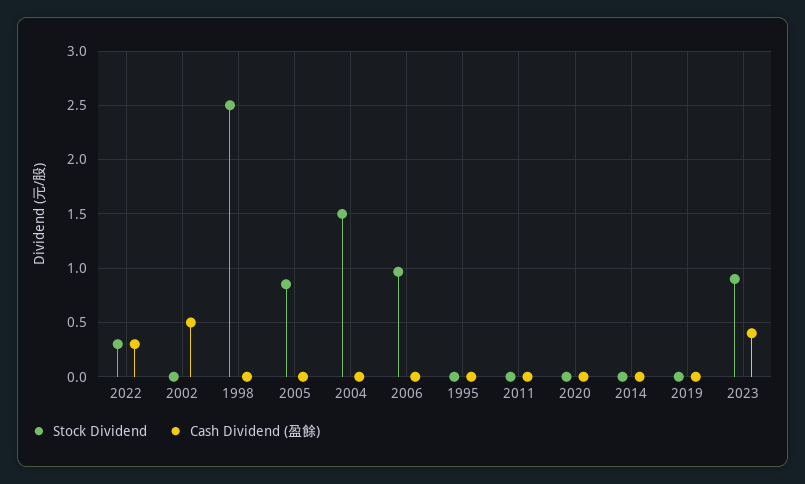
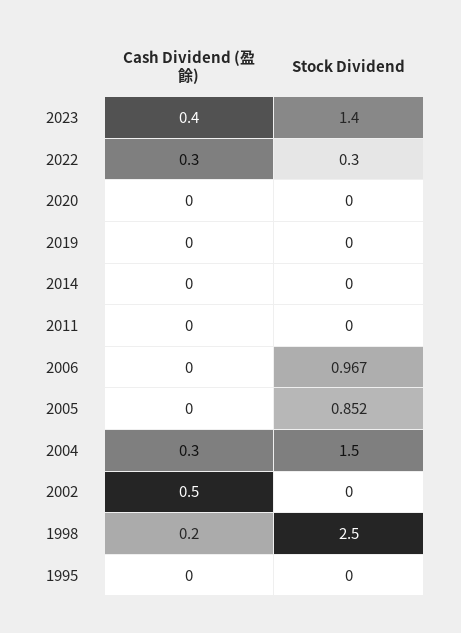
Cash Dividend (盈餘), 1998: 0 -> 0.2
Cash Dividend (盈餘), 2004: 0 -> 0.3
Stock Dividend, 2023: 0.9 -> 1.4

